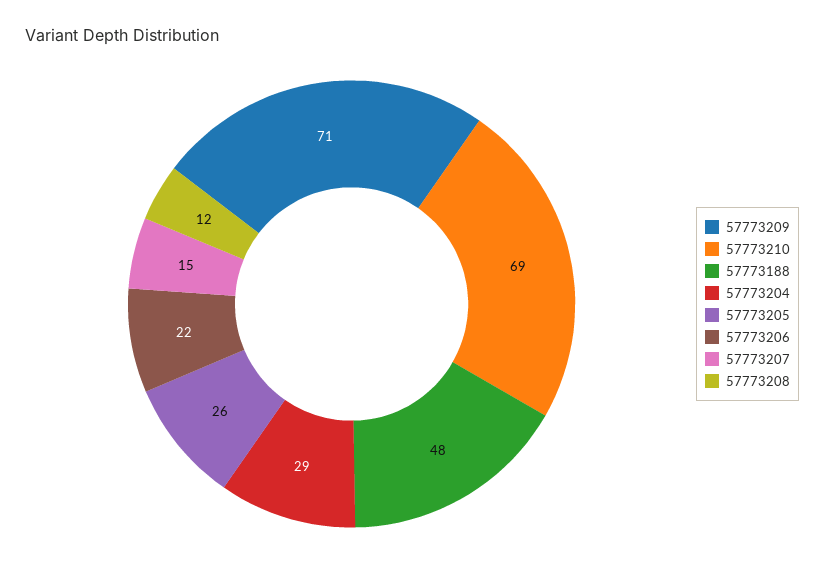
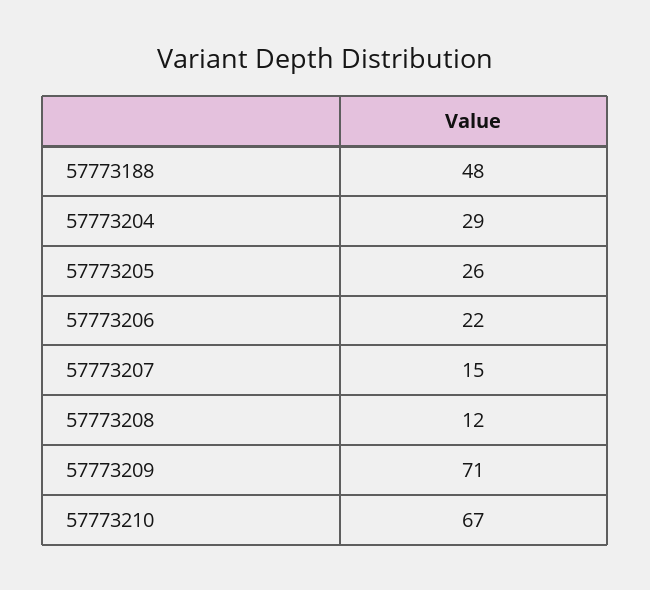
57773210: 69 -> 67

